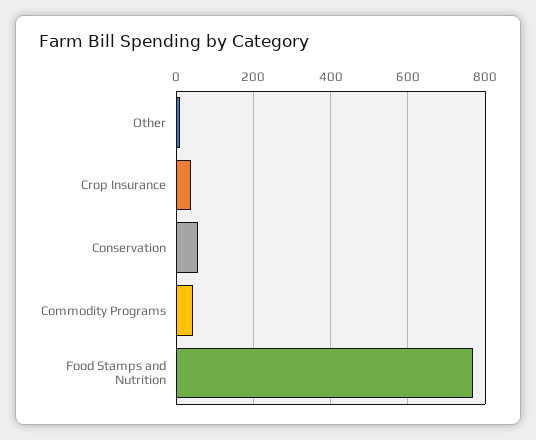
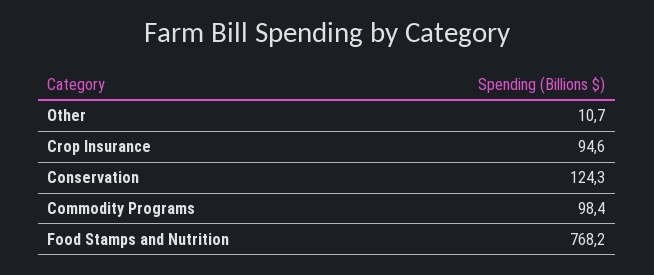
Crop Insurance: 40 -> 94.6
Conservation: 60 -> 124.3
Commodity Programs: 40 -> 98.4

